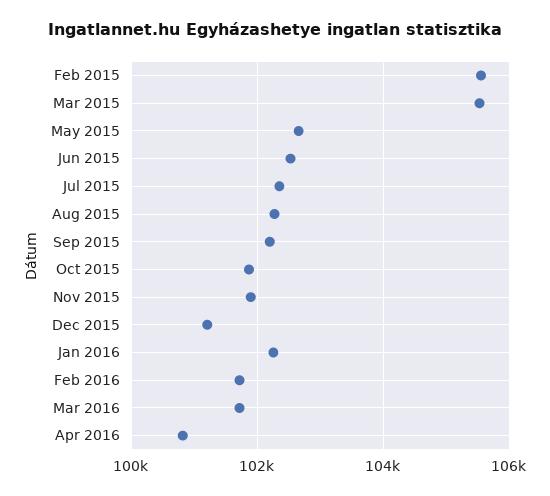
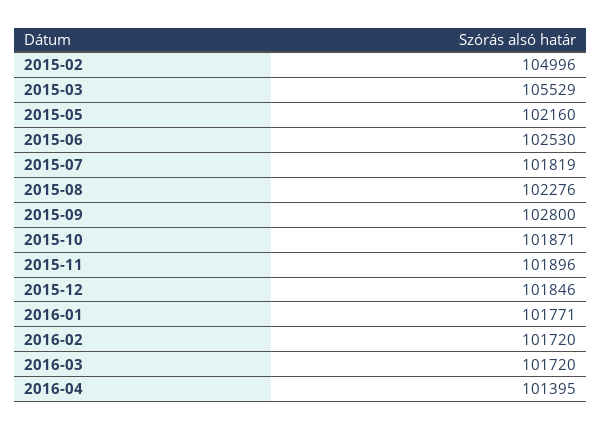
Feb 2015: 105600 -> 104996
May 2015: 102600 -> 102160
Jul 2015: 102400 -> 101819
Sep 2015: 102200 -> 102800
Dec 2015: 101200 -> 101846
Jan 2016: 102200 -> 101771
Apr 2016: 100800 -> 101395

